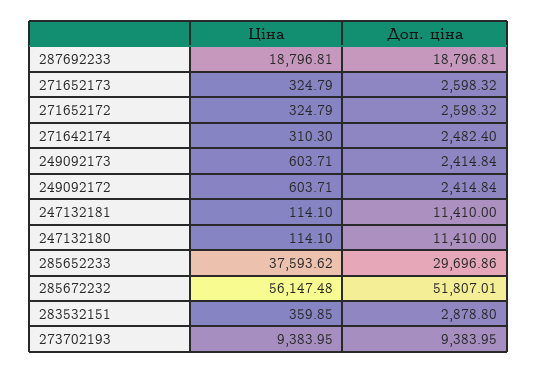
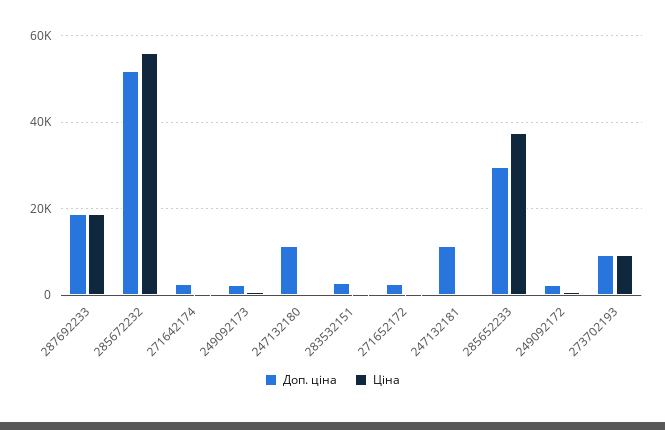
Ціна, 271652173: 324.79 -> none
Доп. ціна, 271652173: 2598.32 -> none

